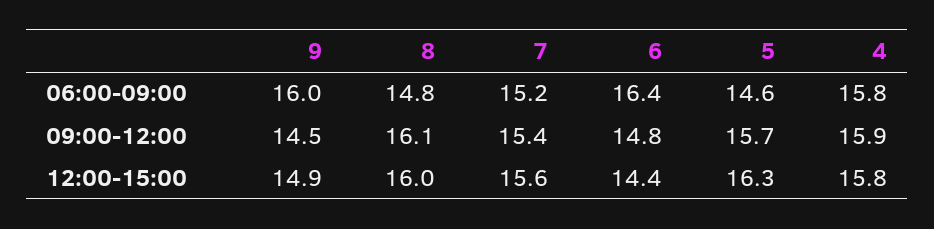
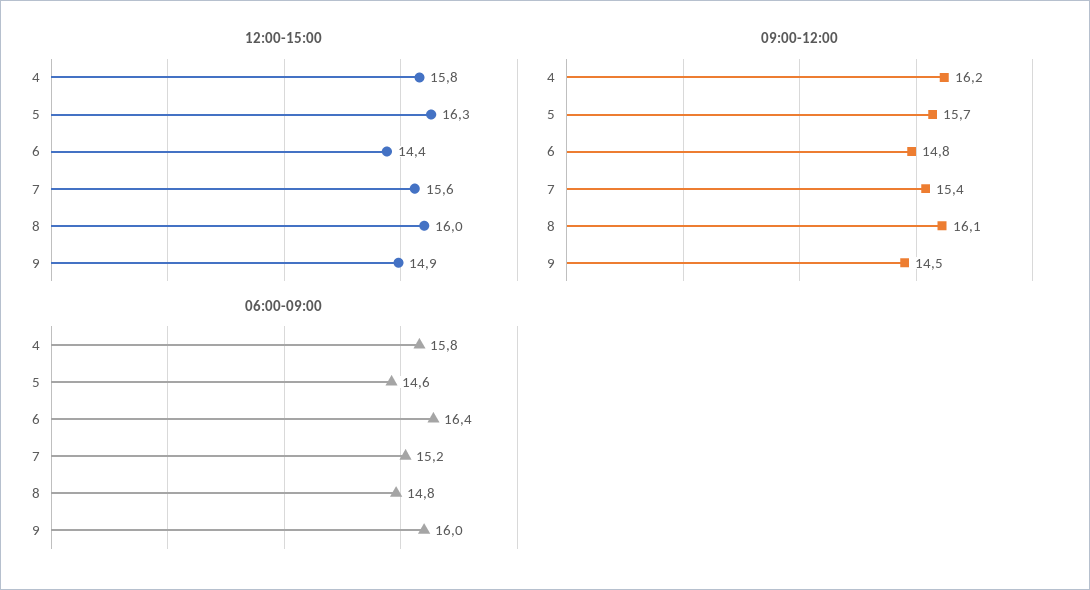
09:00-12:00, 4: 15.9 -> 16.2

